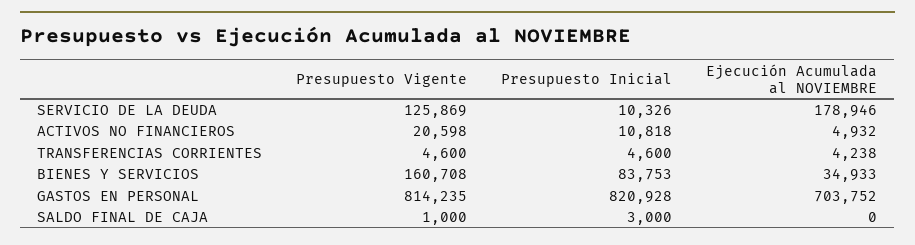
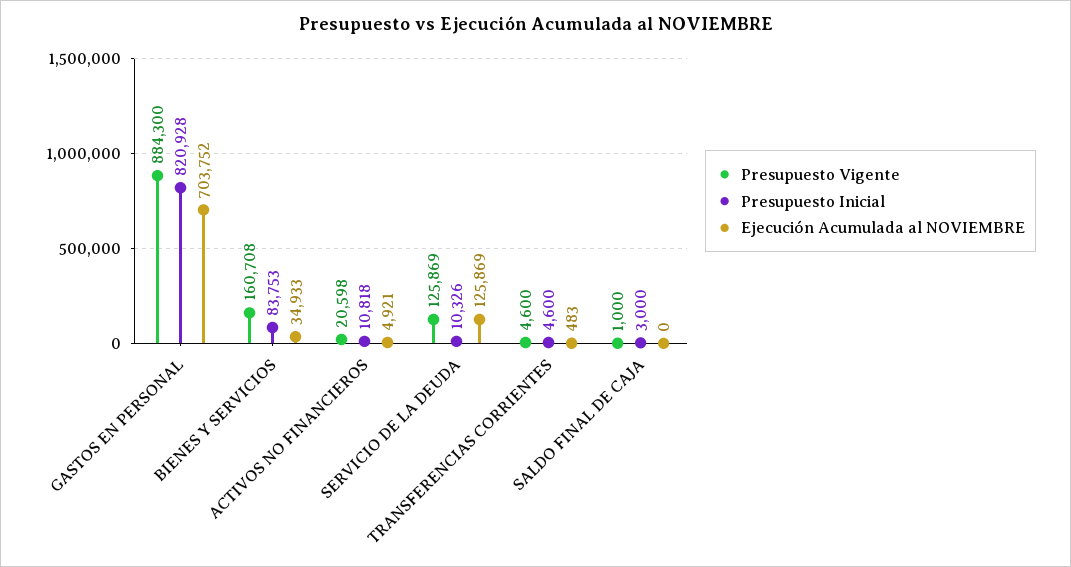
Ejecución Acumulada al NOVIEMBRE, SERVICIO DE LA DEUDA: 178946 -> 125869
Ejecución Acumulada al NOVIEMBRE, ACTIVOS NO FINANCIEROS: 4932 -> 4921
Ejecución Acumulada al NOVIEMBRE, TRANSFERENCIAS CORRIENTES: 4238 -> 483
Presupuesto Vigente, GASTOS EN PERSONAL: 814235 -> 884300

